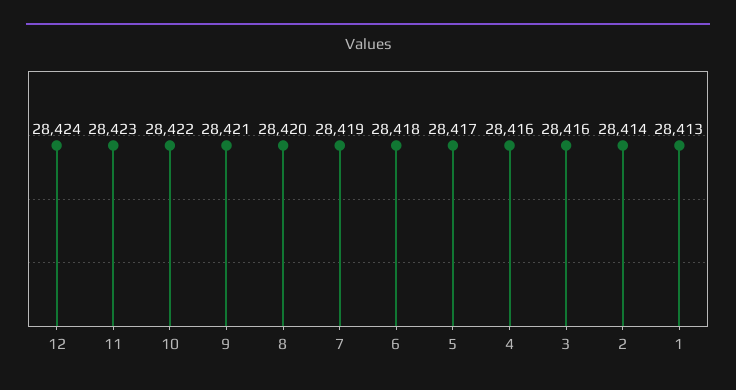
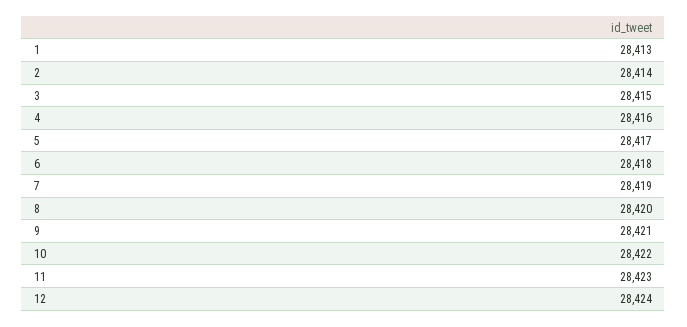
3: 28416 -> 28415

